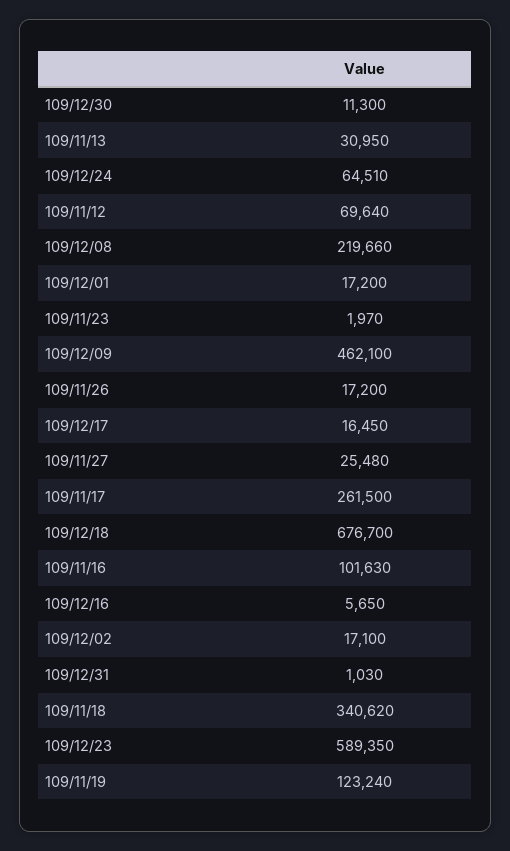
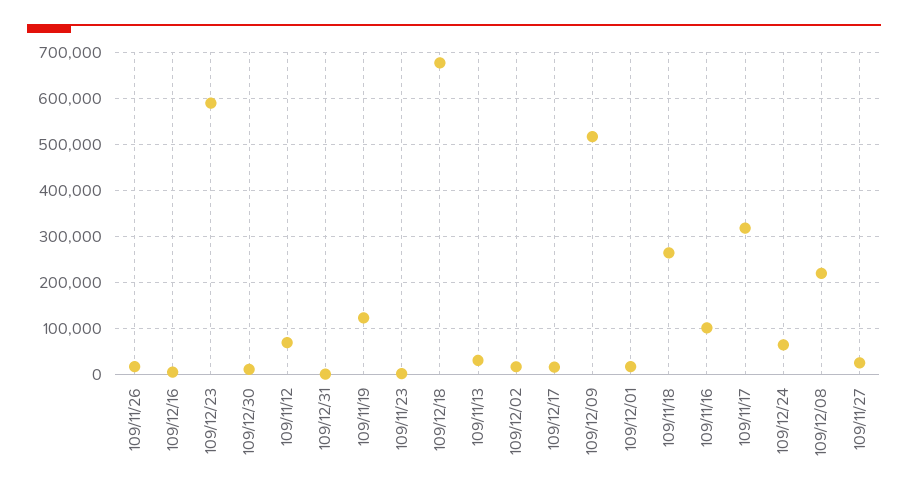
109/12/09: 462100 -> 520000
109/11/17: 261500 -> 320000
109/11/18: 340620 -> 260000

